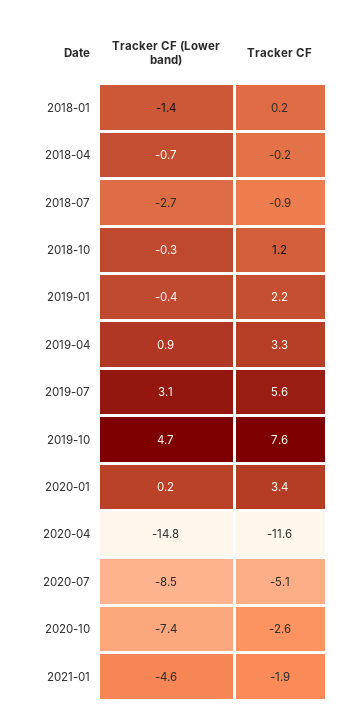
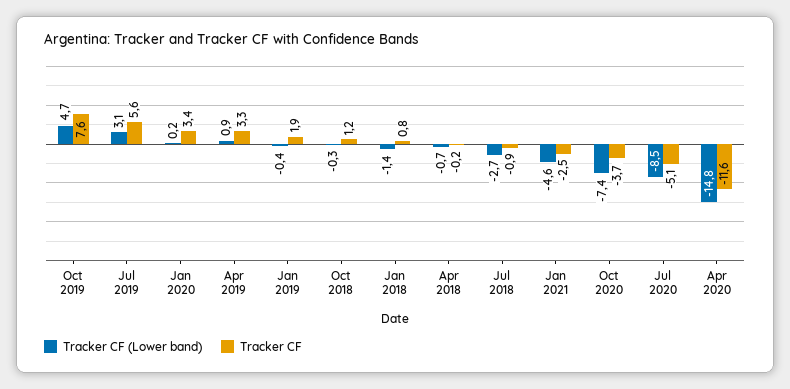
Tracker CF, 2018-01: 0.2 -> 0.8
Tracker CF, 2019-01: 2.2 -> 1.9
Tracker CF, 2020-10: -2.6 -> -3.7
Tracker CF, 2021-01: -1.9 -> -2.5

